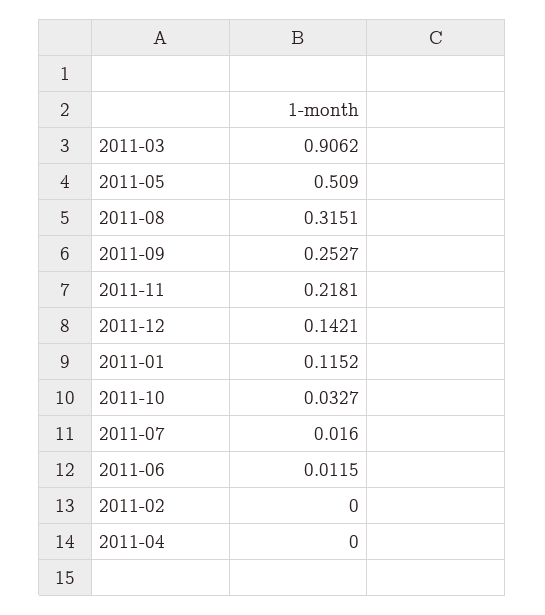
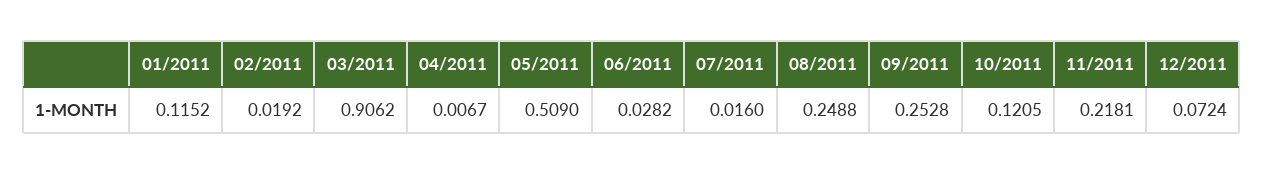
2011-08: 0.3151 -> 0.2488
2011-09: 0.2527 -> 0.2528
2011-12: 0.1421 -> 0.0724
2011-10: 0.0327 -> 0.1205
2011-06: 0.0115 -> 0.0282
2011-02: 0 -> 0.0192
2011-04: 0 -> 0.0067

